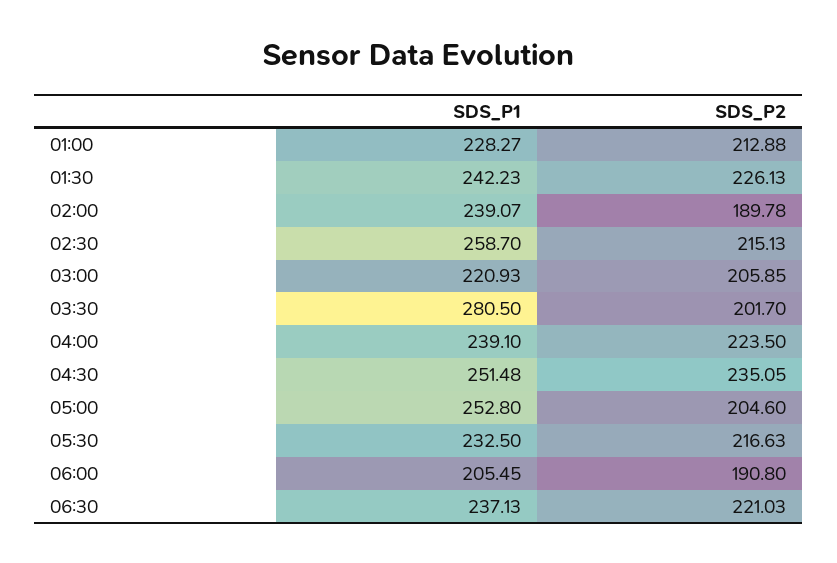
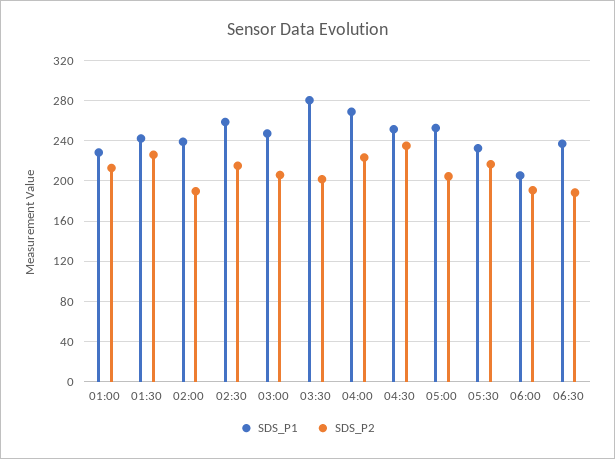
SDS_P1, 03:00: 220.93 -> 250
SDS_P1, 04:00: 239.1 -> 270
SDS_P2, 06:30: 221.03 -> 190

